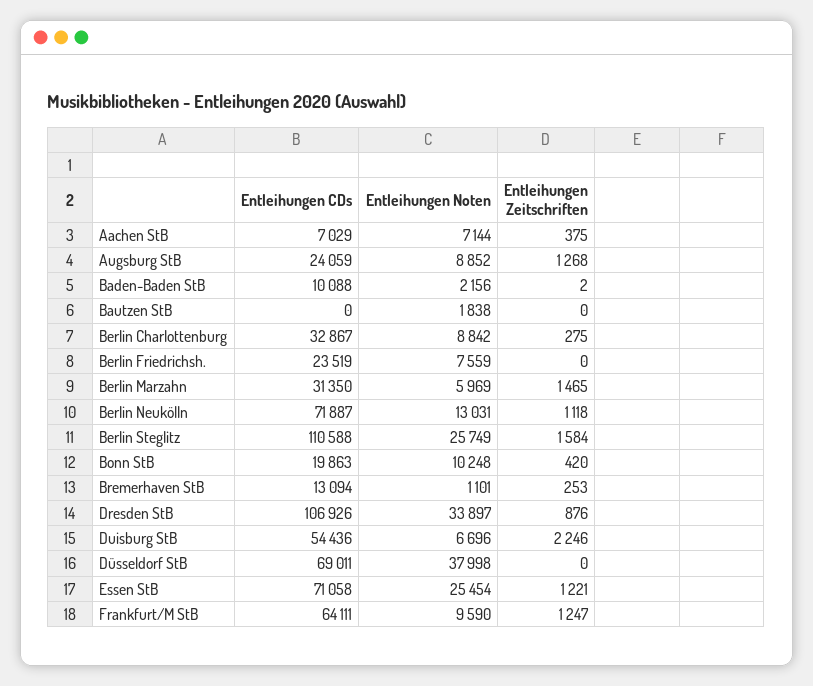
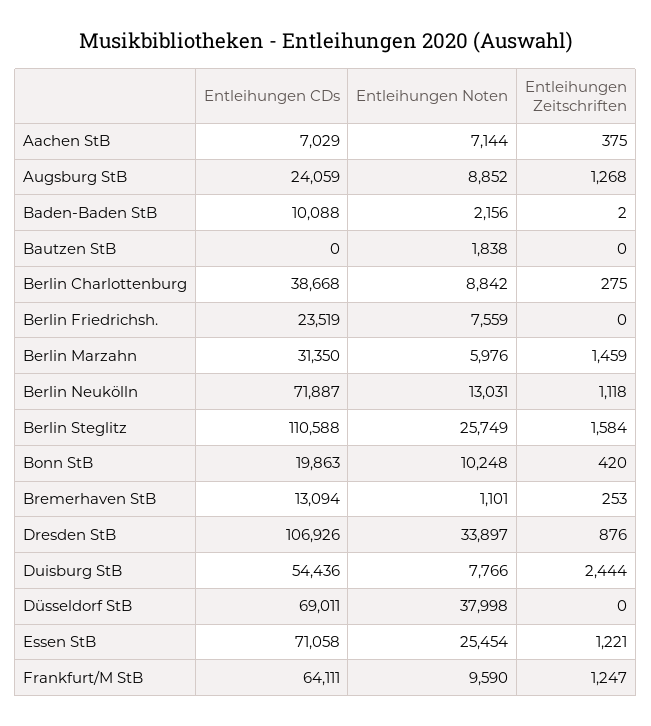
Entleihungen CDs, Berlin Charlottenburg: 32867 -> 38668
Entleihungen Noten, Berlin Marzahn: 5969 -> 5976
Entleihungen Zeitschriften, Berlin Marzahn: 1465 -> 1459
Entleihungen Noten, Duisburg StB: 6696 -> 7766
Entleihungen Zeitschriften, Duisburg StB: 2246 -> 2444

